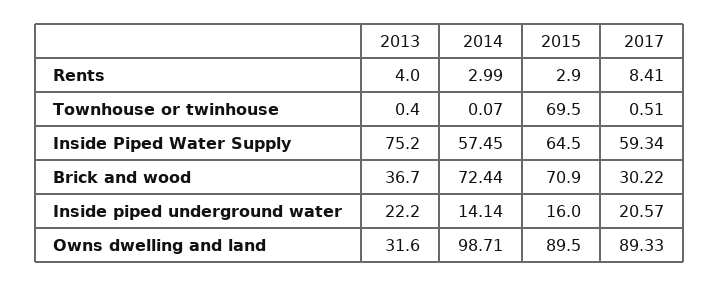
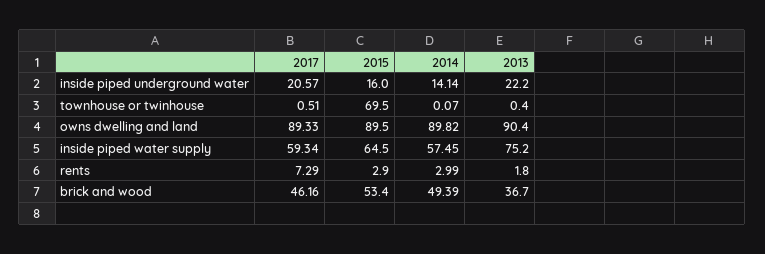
2013, Rents: 4 -> 1.8
2017, Rents: 8.41 -> 7.29
2014, Brick and wood: 72.44 -> 49.39
2015, Brick and wood: 70.9 -> 53.4
2017, Brick and wood: 30.22 -> 46.16
2013, Owns dwelling and land: 31.6 -> 90.4
2014, Owns dwelling and land: 98.71 -> 89.82

